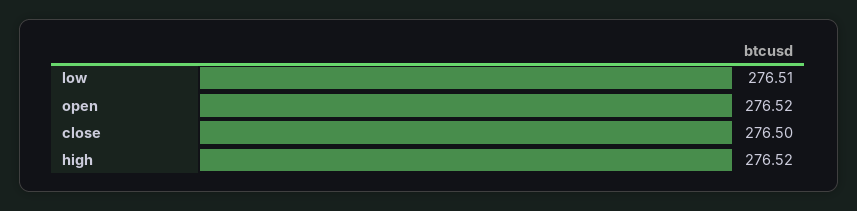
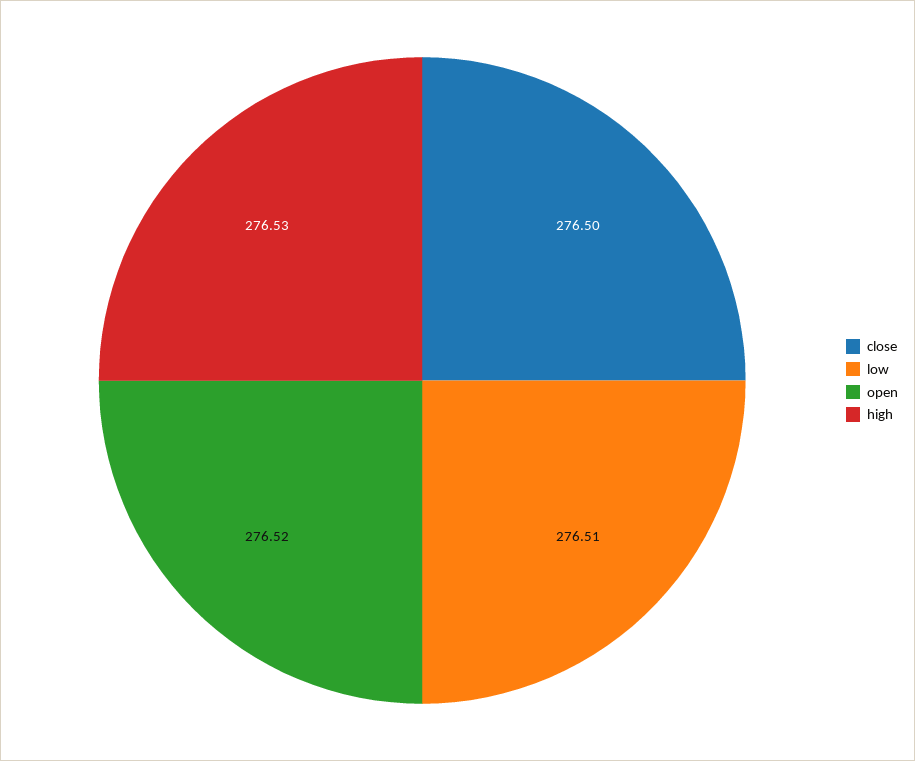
high: 276.52 -> 276.53

